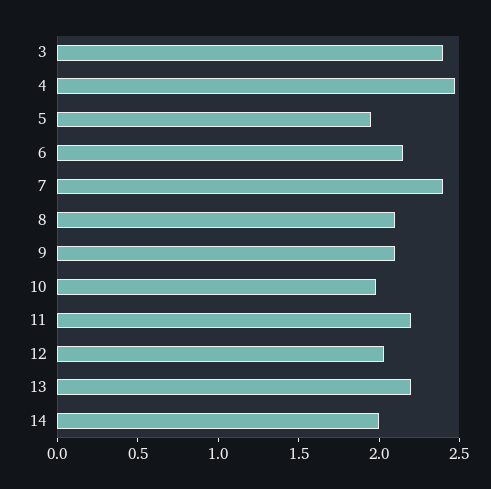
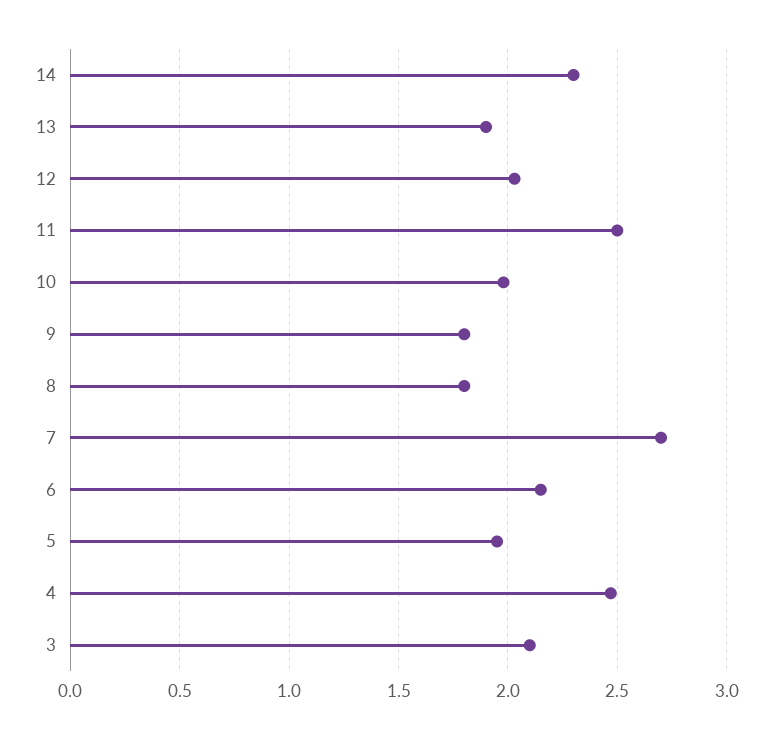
3: 2.4 -> 2.1
7: 2.4 -> 2.7
8: 2.1 -> 1.8
9: 2.1 -> 1.8
11: 2.2 -> 2.5
13: 2.2 -> 1.9
14: 2 -> 2.3

